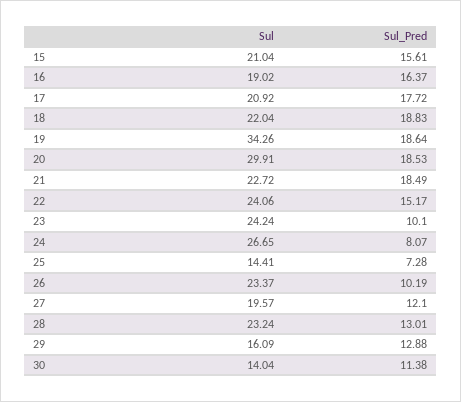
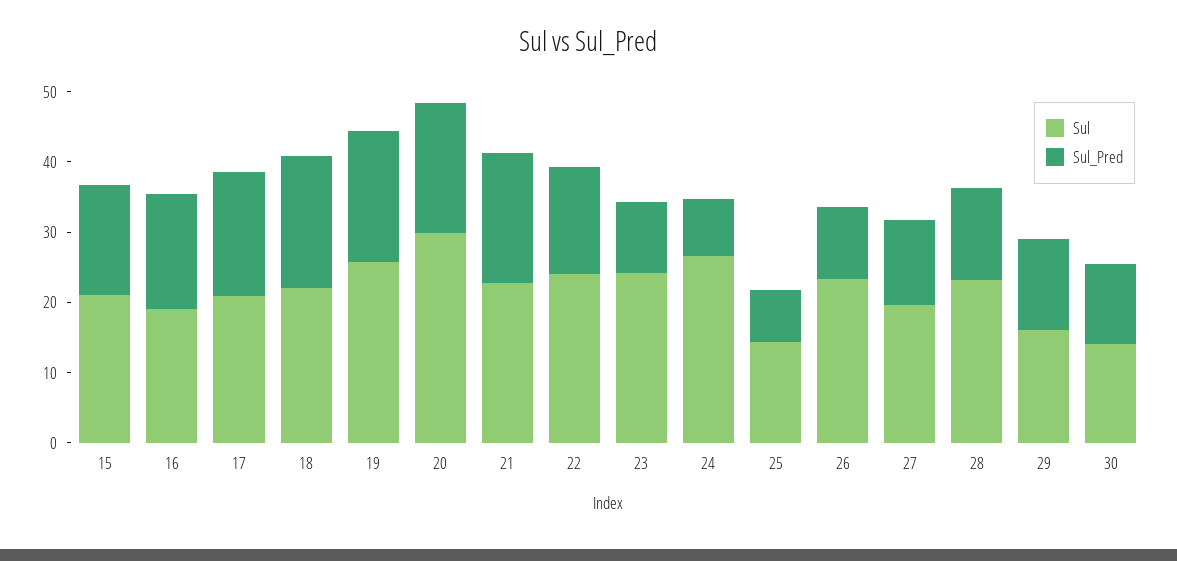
Sul, 19: 34.26 -> 26

